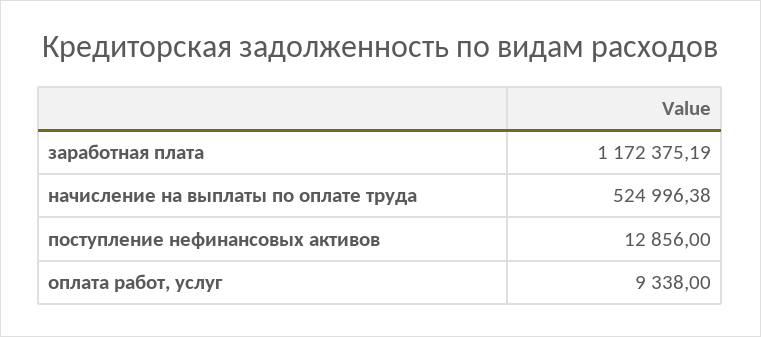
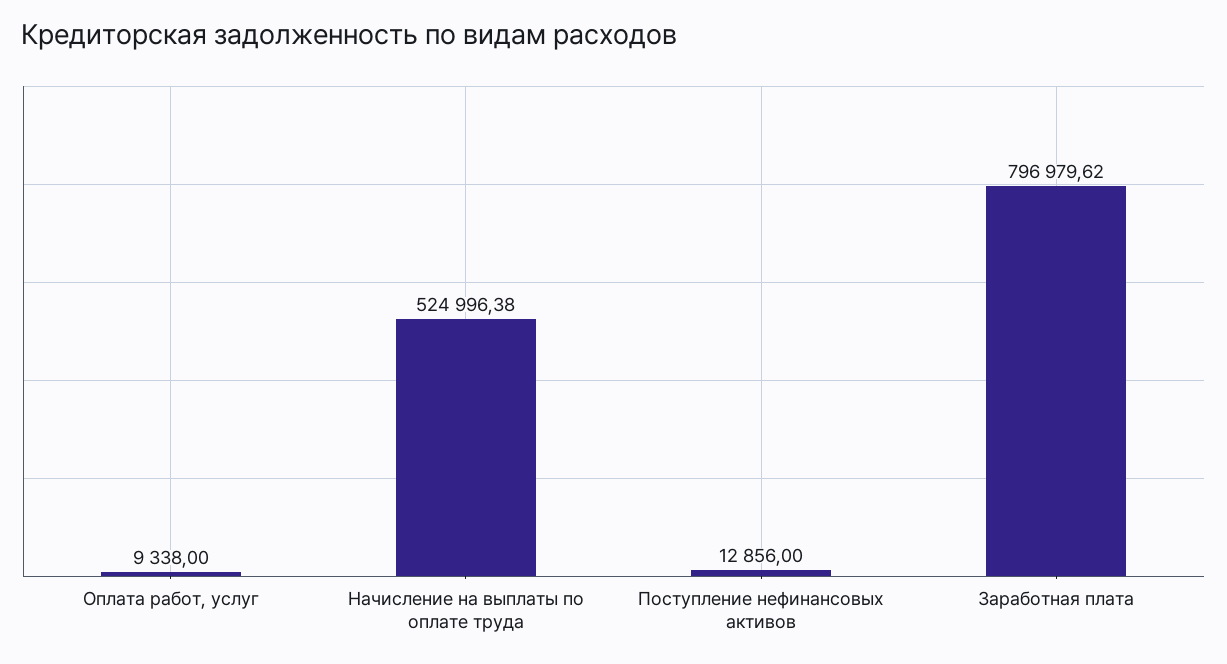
заработная плата: 1172375.19 -> 796979.62

